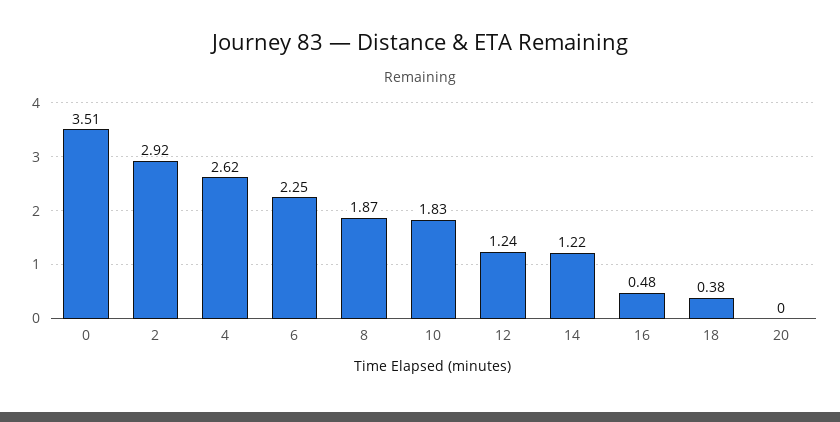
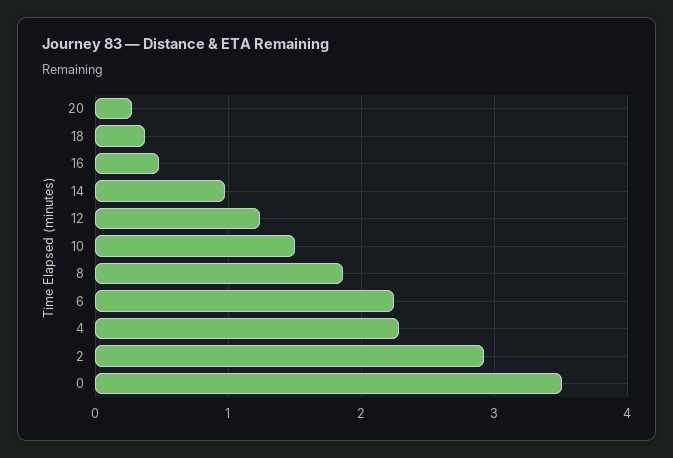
4: 2.62 -> 2.3
10: 1.83 -> 1.5
14: 1.22 -> 1
20: 0 -> 0.3

